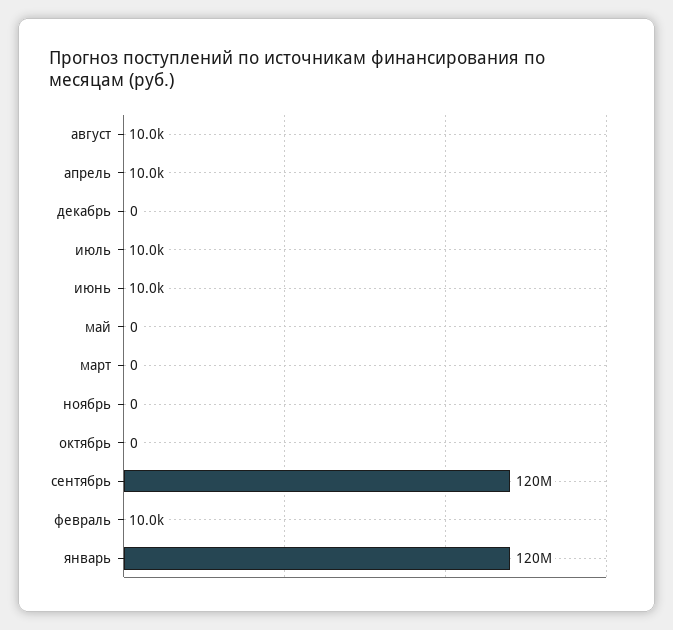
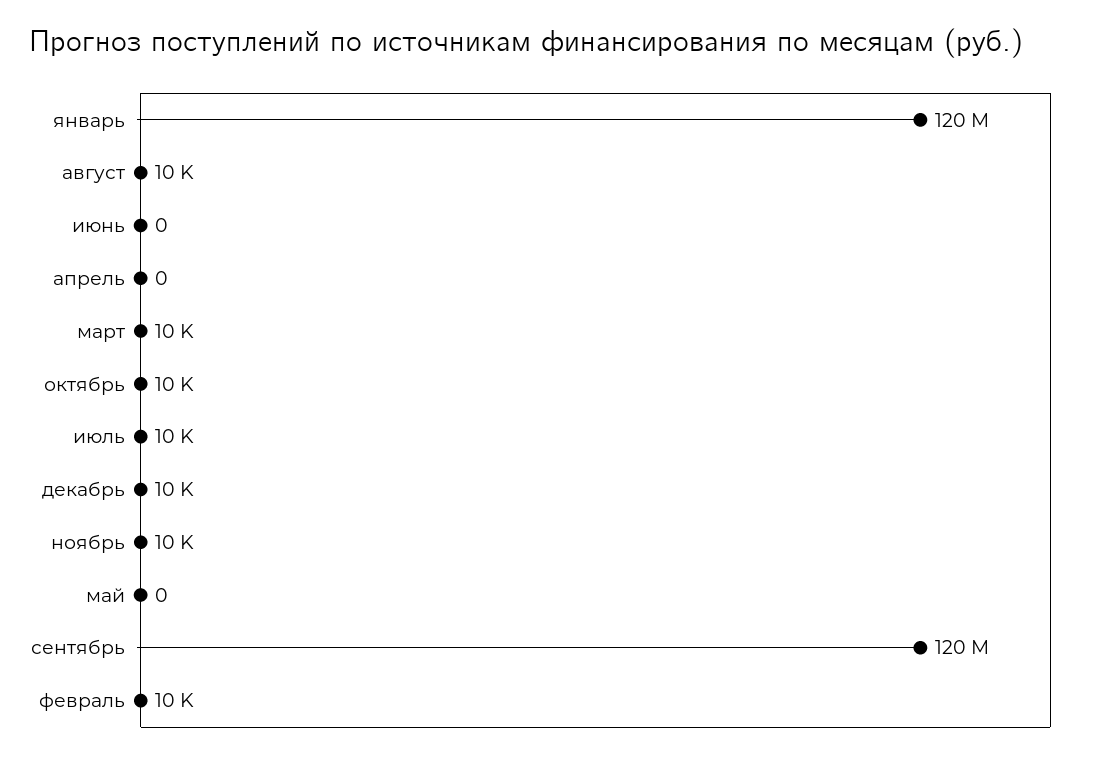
апрель: 10000 -> 0
декабрь: 0 -> 10000
июнь: 10000 -> 0
март: 0 -> 10000
ноябрь: 0 -> 10000
октябрь: 0 -> 10000

